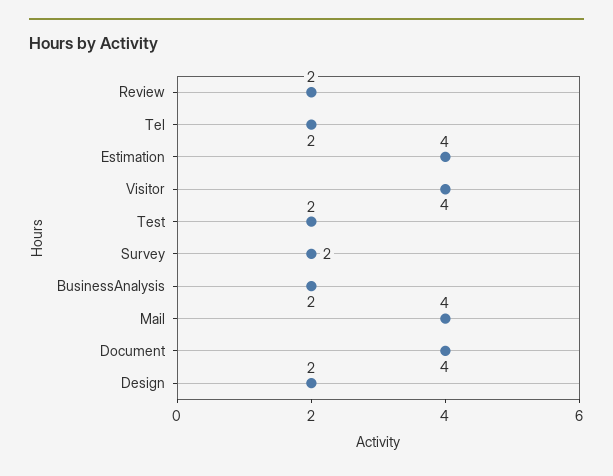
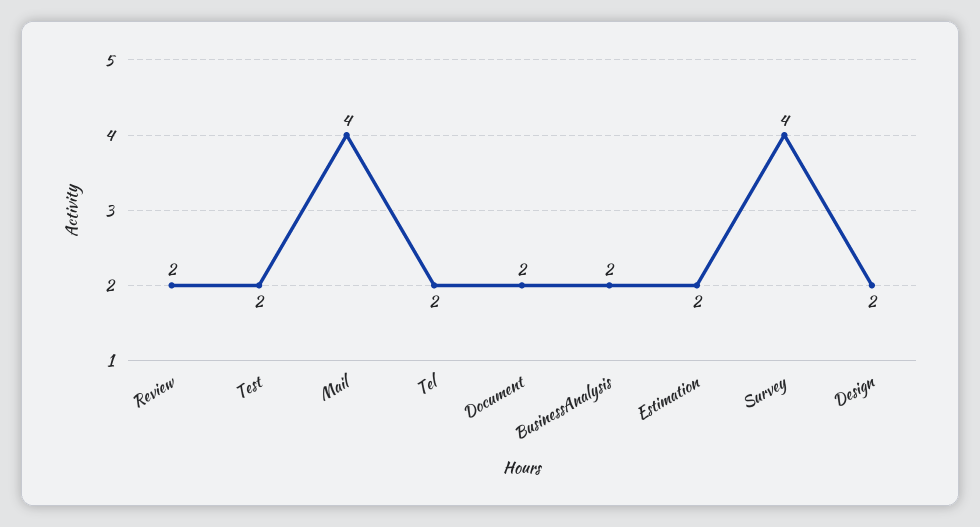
Estimation: 4 -> 2
Visitor: 4 -> none
Survey: 2 -> 4
Document: 4 -> 2

